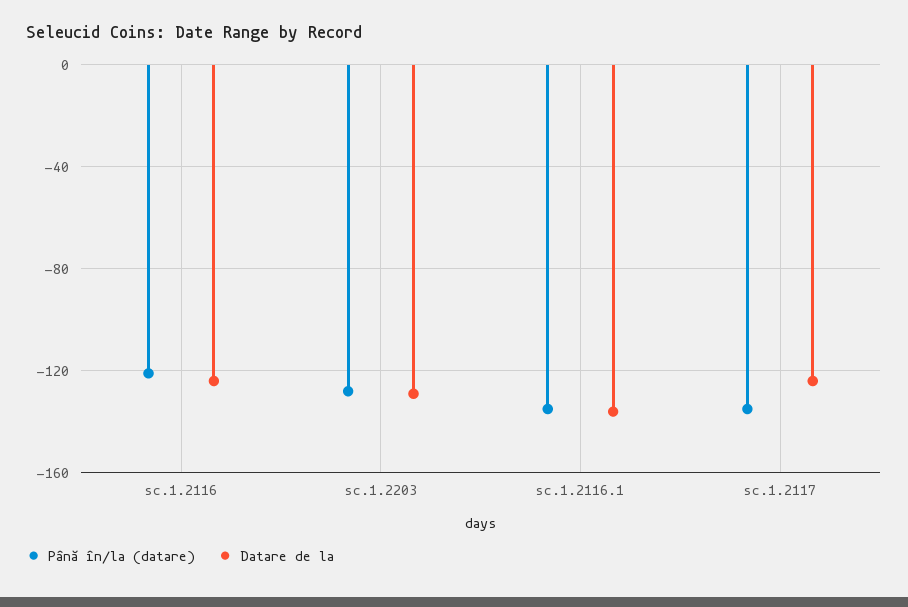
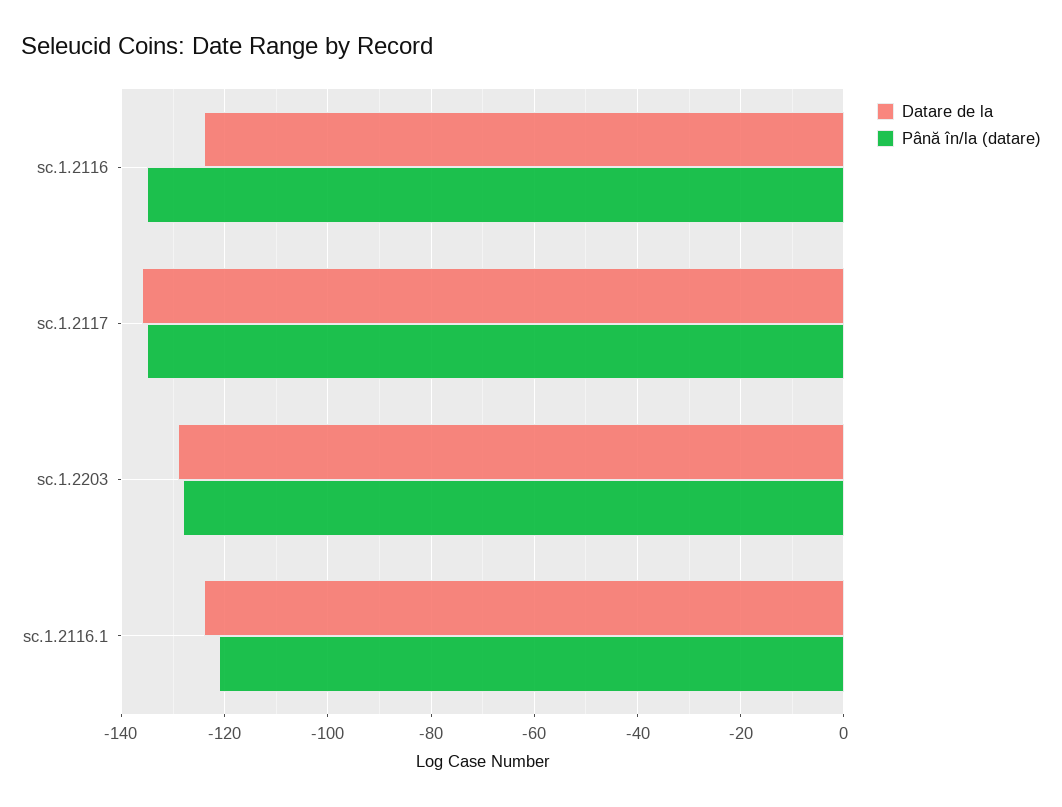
Până în/la (datare), sc.1.2116: -120 -> -135
Până în/la (datare), sc.1.2116.1: -135 -> -120
Datare de la, sc.1.2116.1: -135 -> -125
Datare de la, sc.1.2117: -125 -> -135

